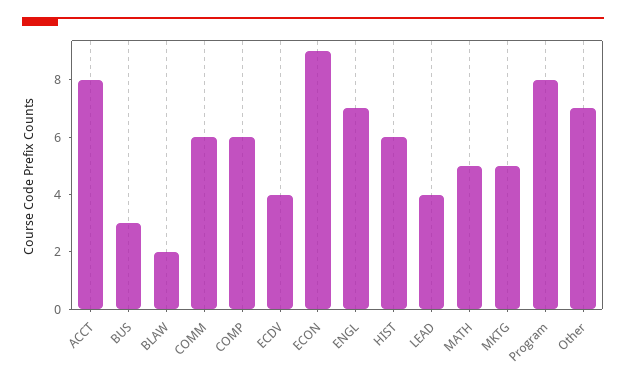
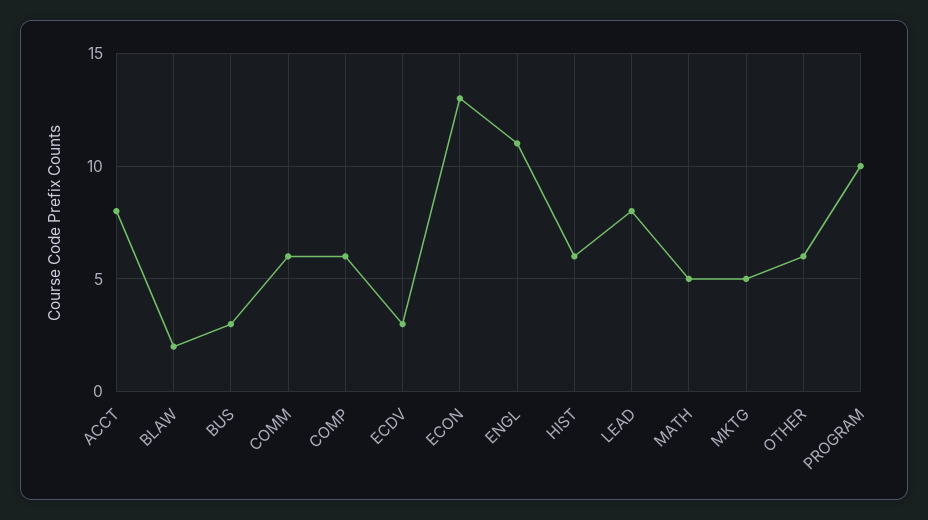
ECDV: 4 -> 3
ECON: 9 -> 13
ENGL: 7 -> 11
LEAD: 4 -> 8
Program: 8 -> 10
Other: 7 -> 6

